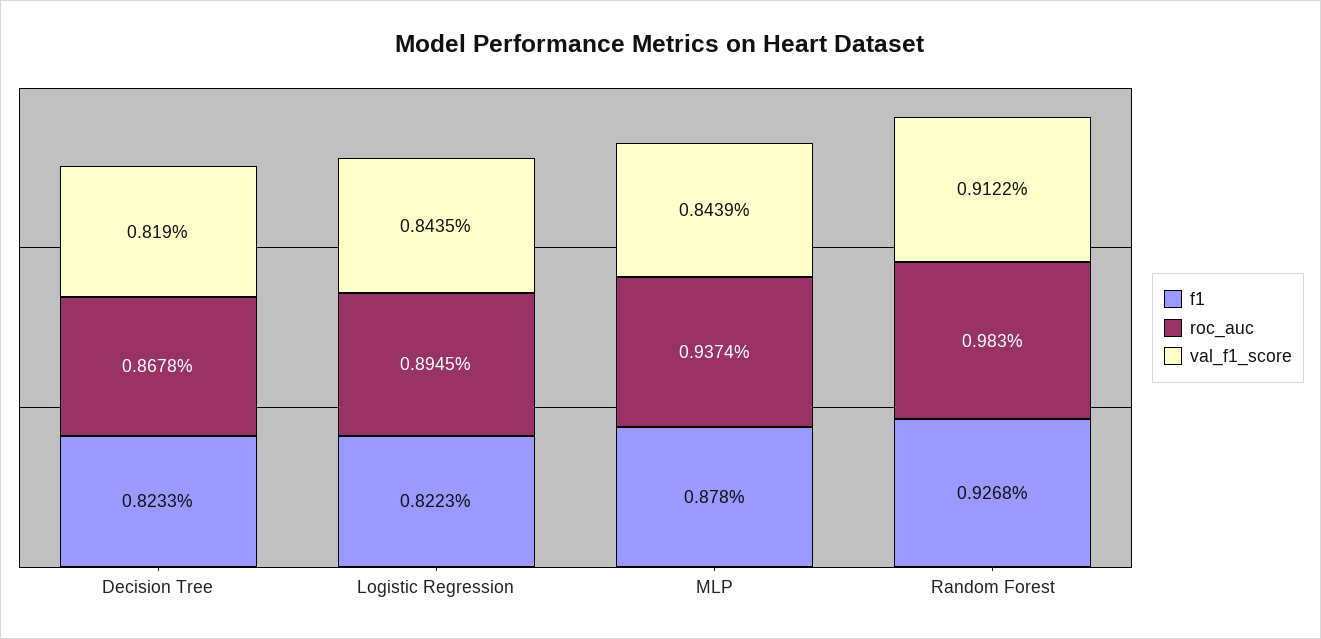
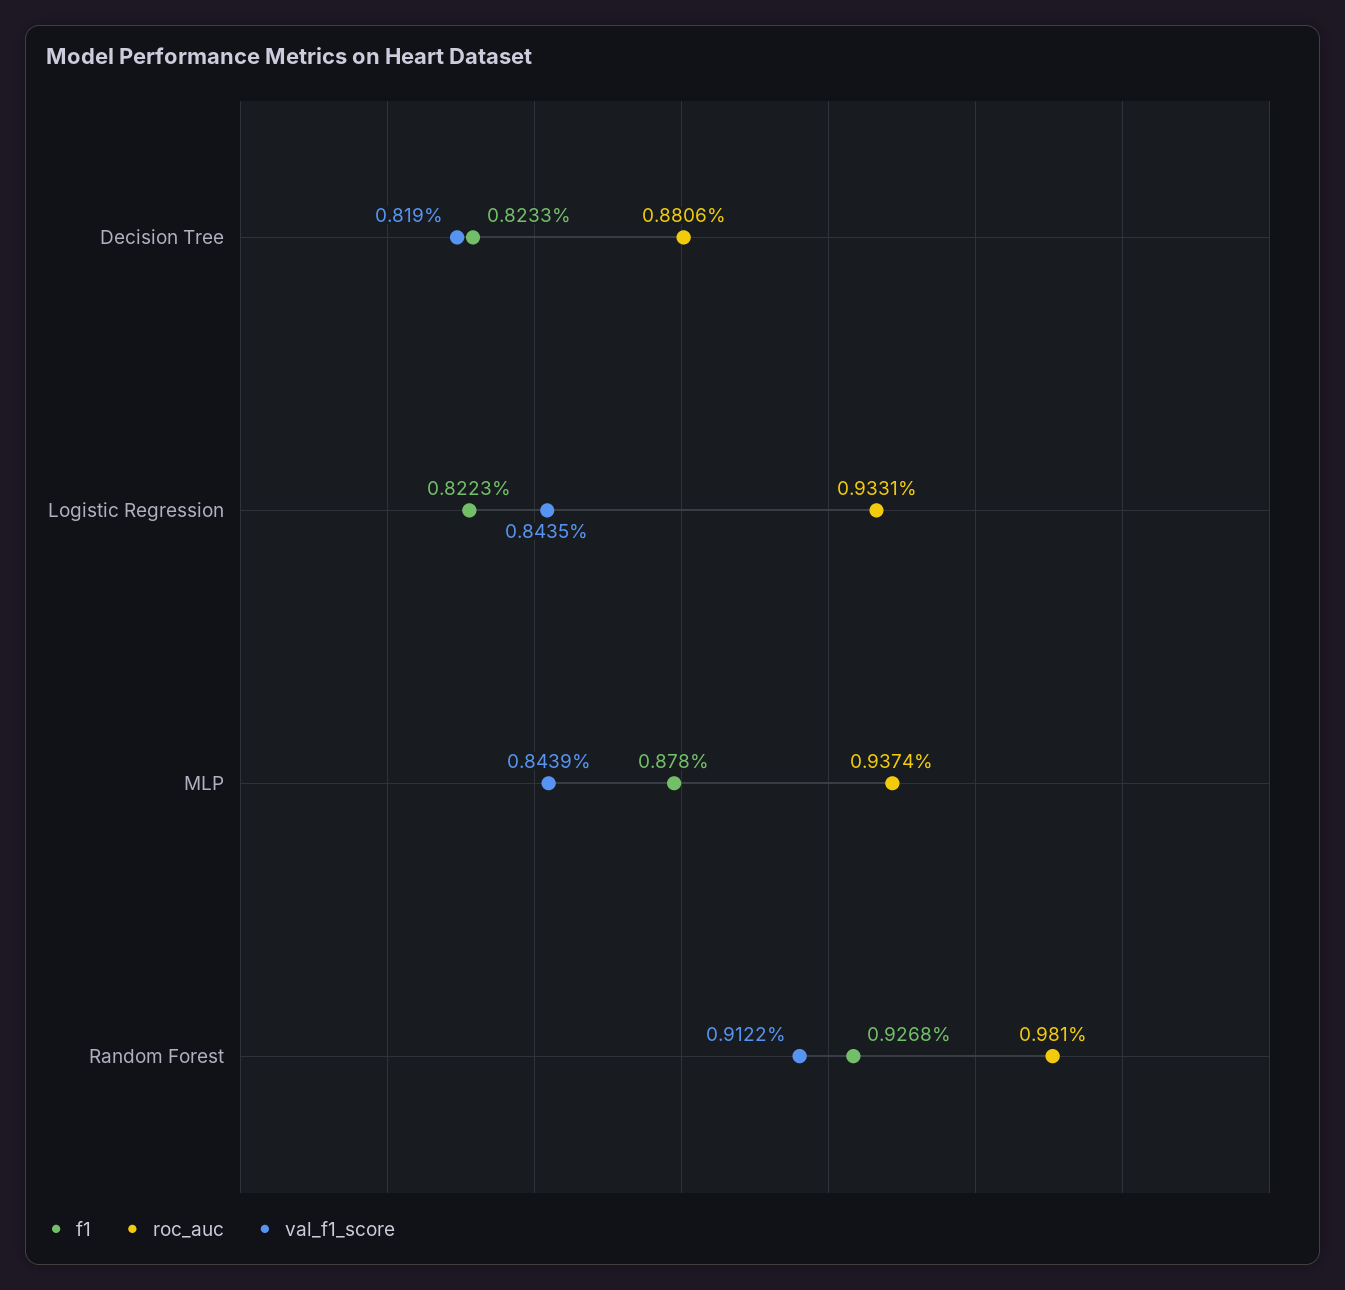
roc_auc, Decision Tree: 0.8678 -> 0.8806
roc_auc, Logistic Regression: 0.8945 -> 0.9331
roc_auc, Random Forest: 0.983 -> 0.981

